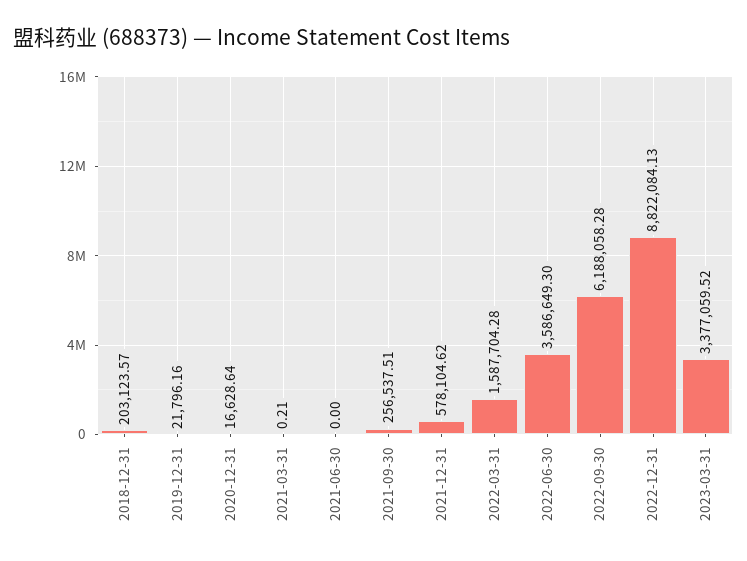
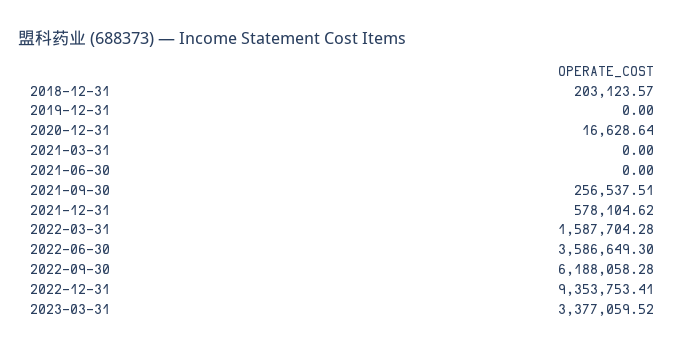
2019-12-31: 21796.16 -> 0
2021-03-31: 0.21 -> 0
2022-12-31: 8822084.13 -> 9353753.41

